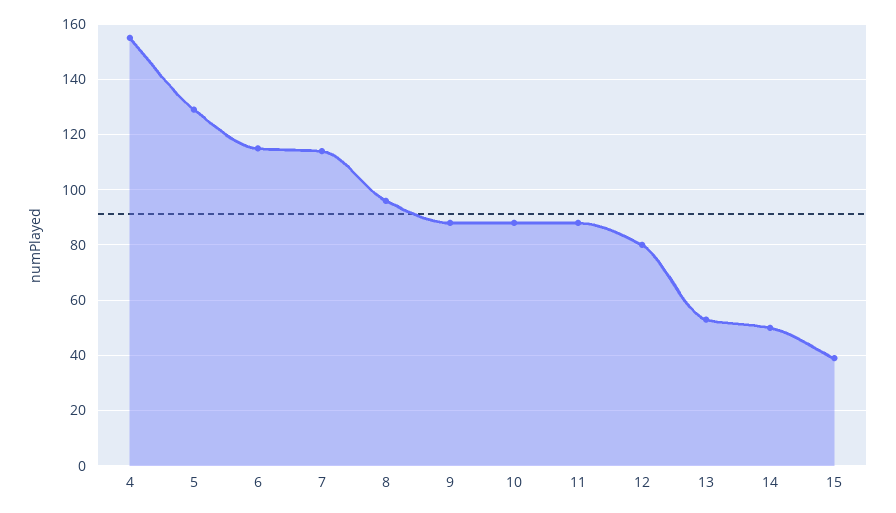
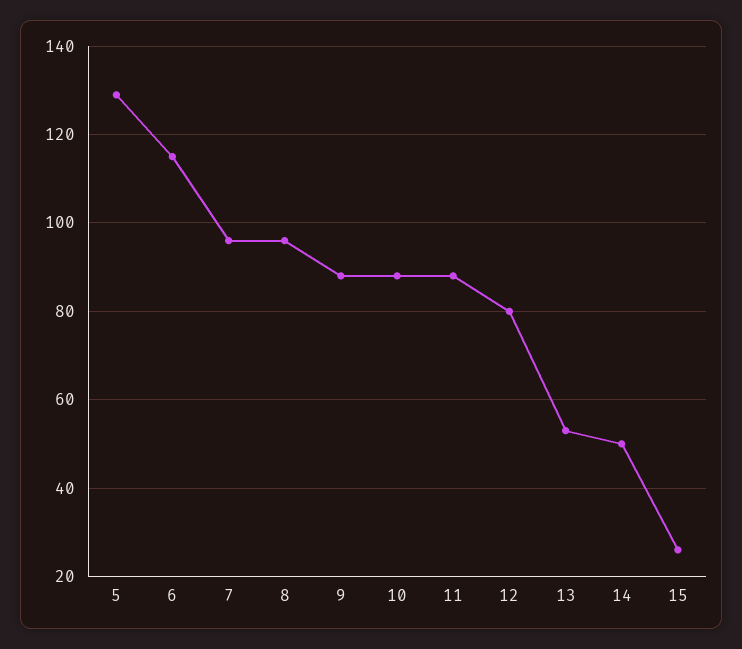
4: 155 -> none
7: 115 -> 95
15: 40 -> 25

